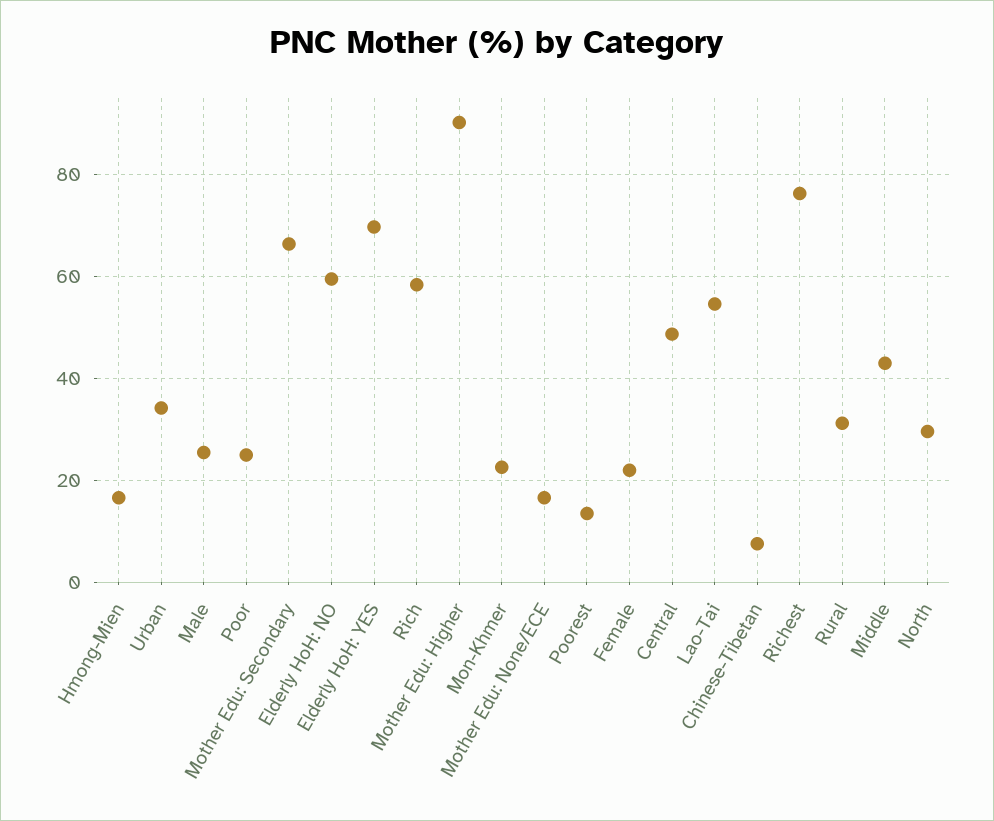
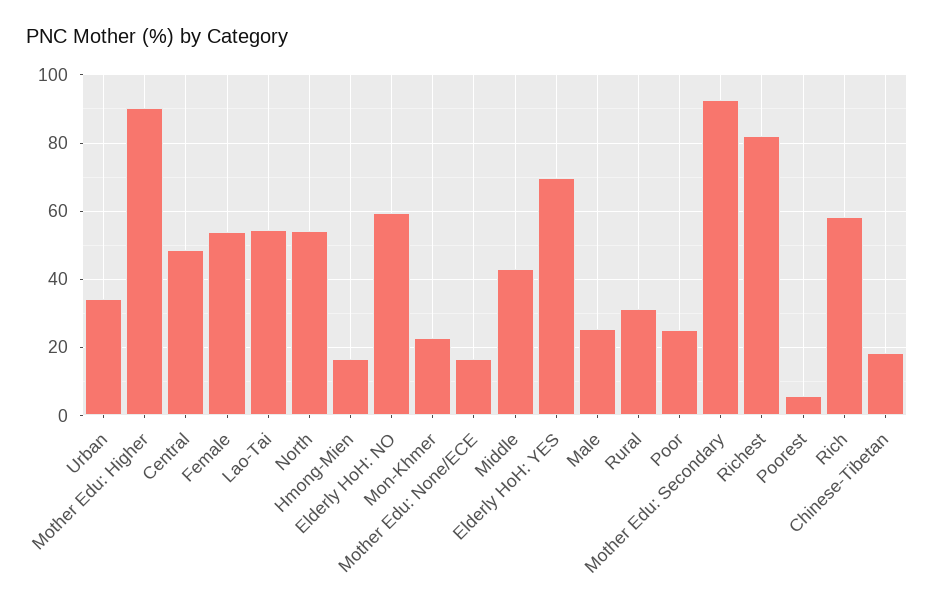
Mother Edu: Secondary: 66 -> 92
Poorest: 14 -> 6
Female: 22 -> 54
Chinese-Tibetan: 8 -> 18
Richest: 76 -> 82
North: 30 -> 54

